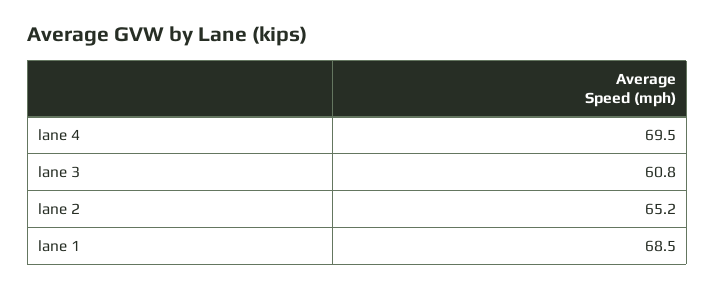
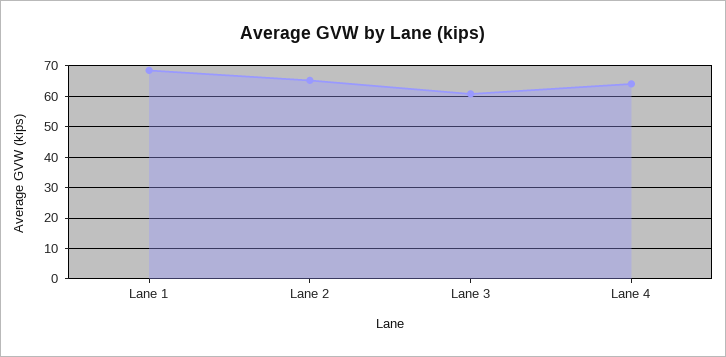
lane 4: 69.5 -> 64

